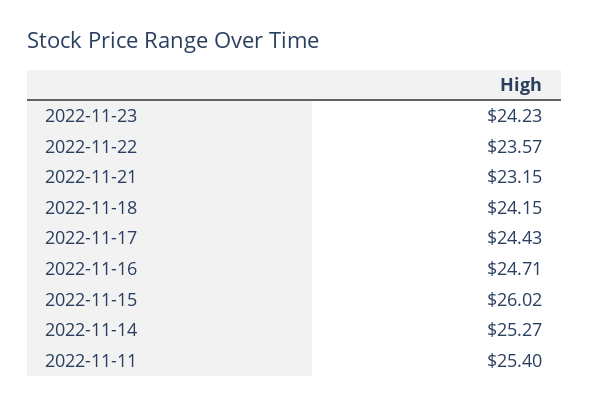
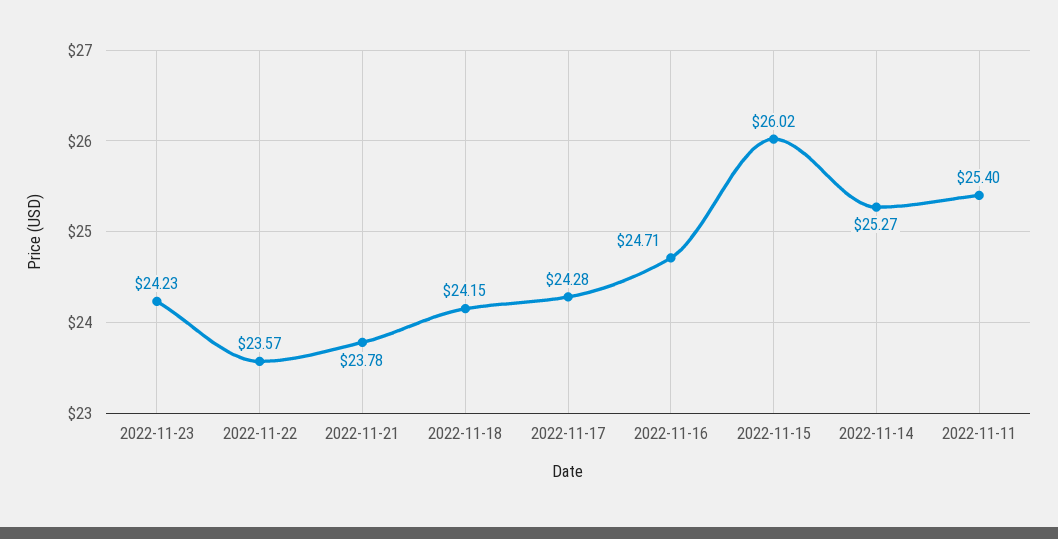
2022-11-21: 23.15 -> 23.78
2022-11-17: 24.43 -> 24.28

